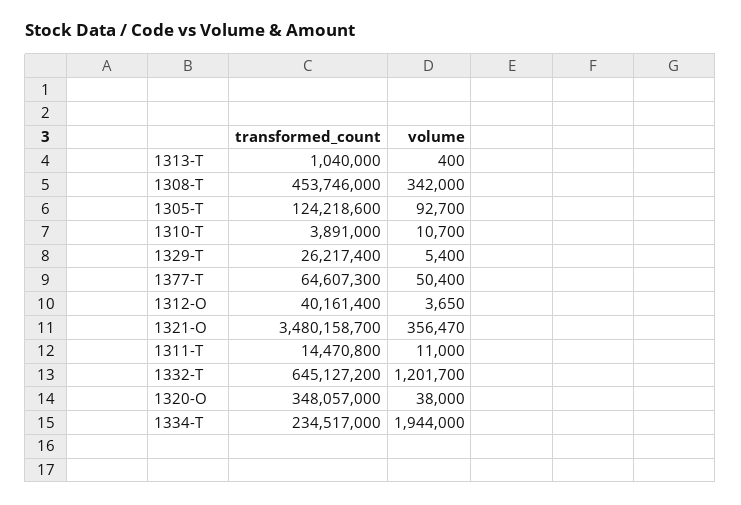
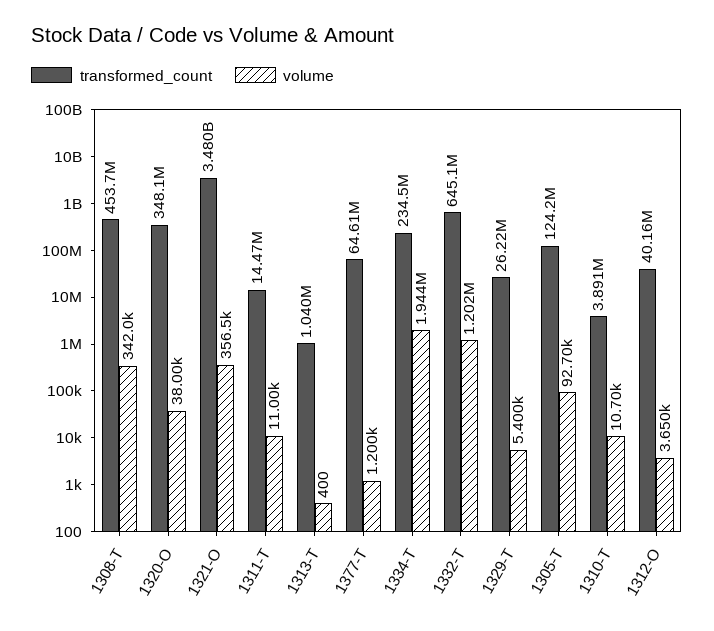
volume, 1377-T: 50400 -> 1200

